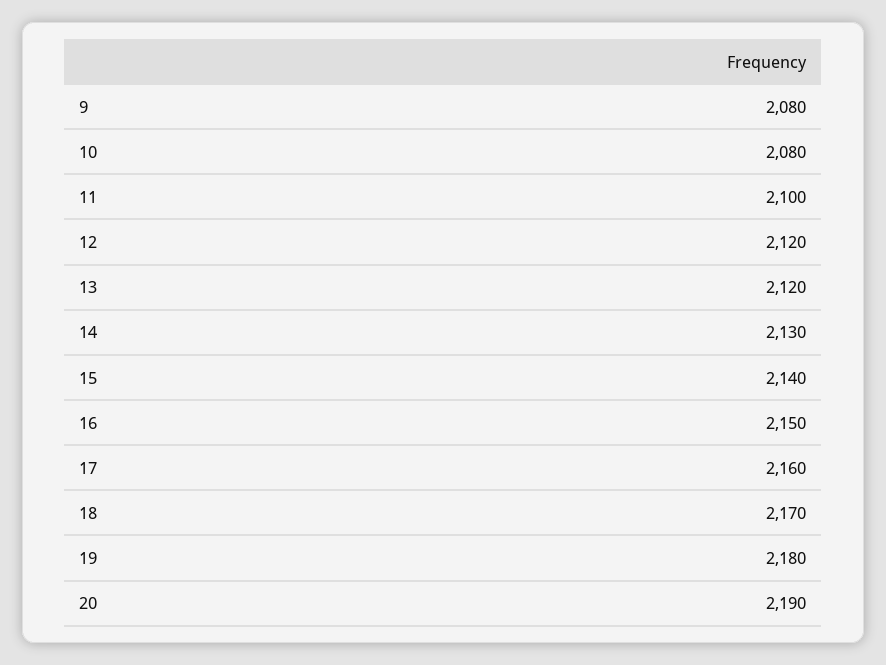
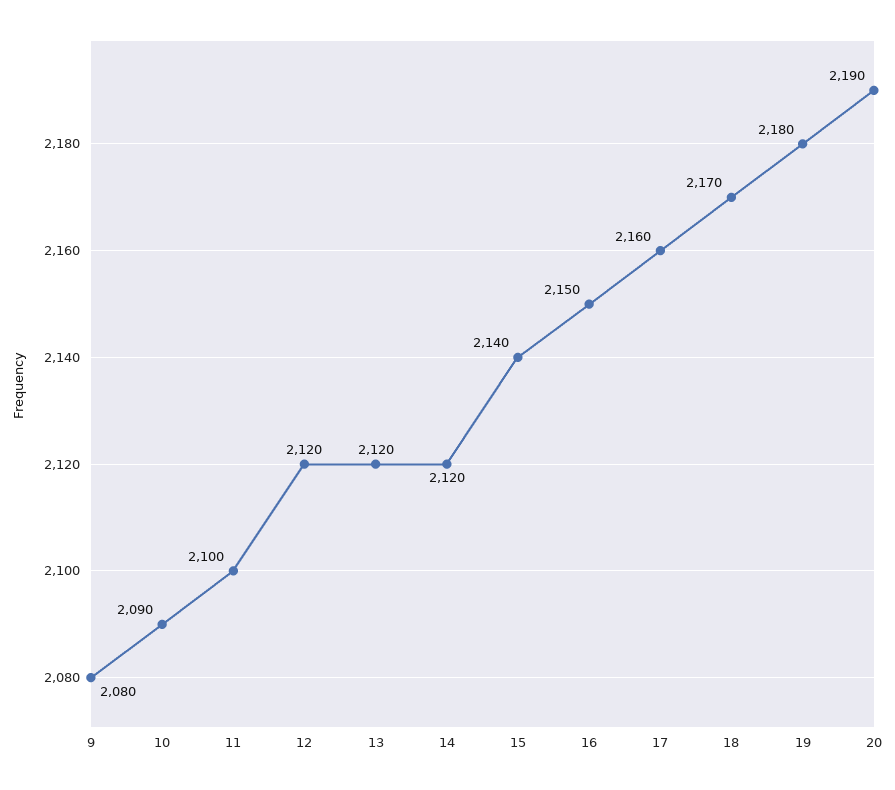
10: 2080 -> 2090
14: 2130 -> 2120

